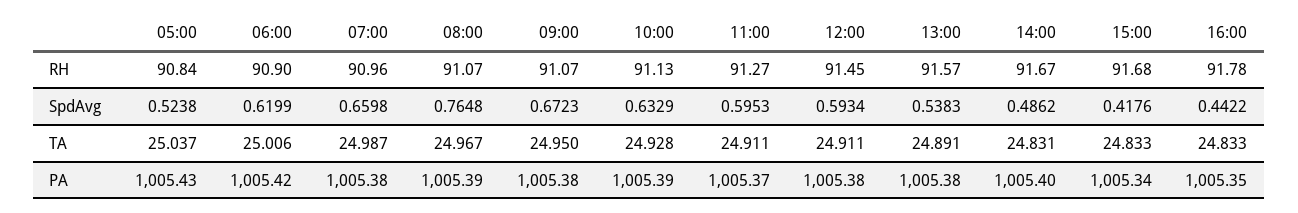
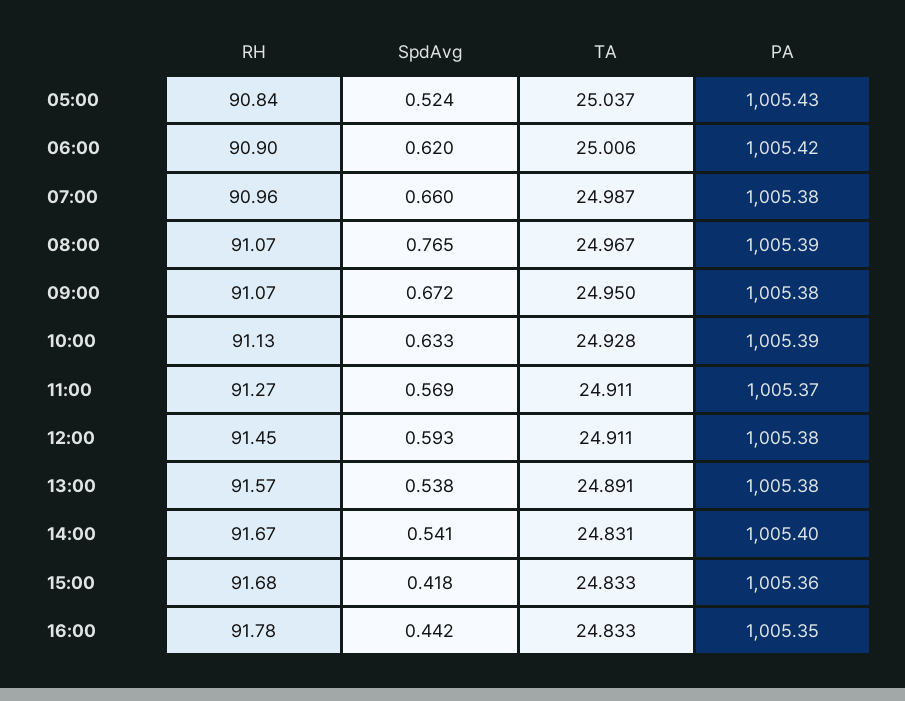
11:00, SpdAvg: 0.5953 -> 0.569
14:00, SpdAvg: 0.4862 -> 0.541
15:00, PA: 1005.34 -> 1005.36

